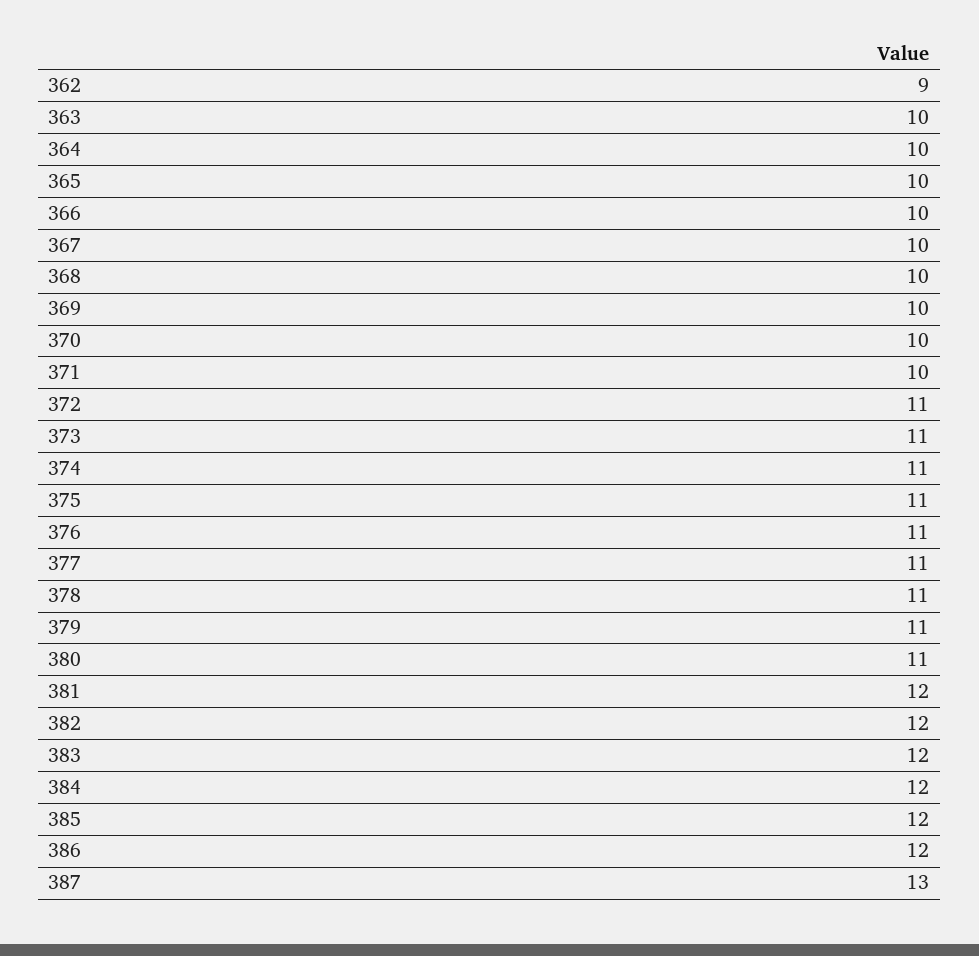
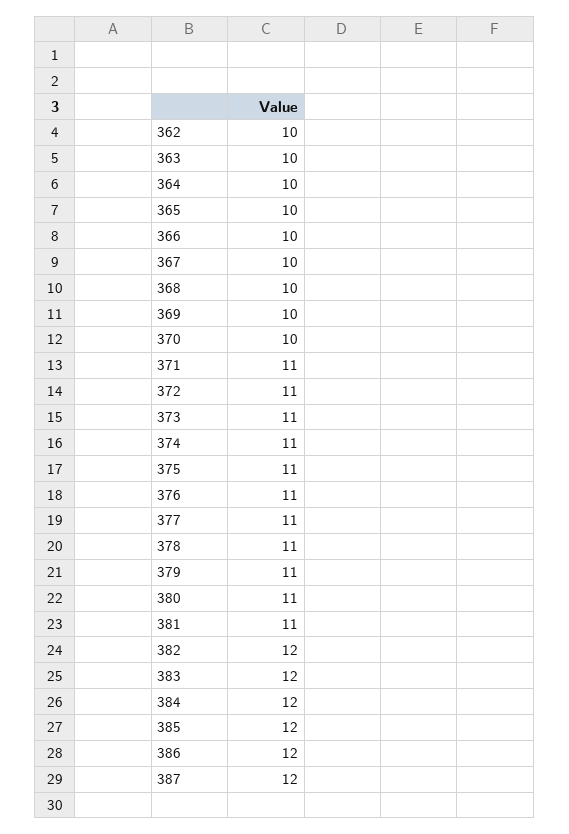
362: 9 -> 10
371: 10 -> 11
381: 12 -> 11
387: 13 -> 12

